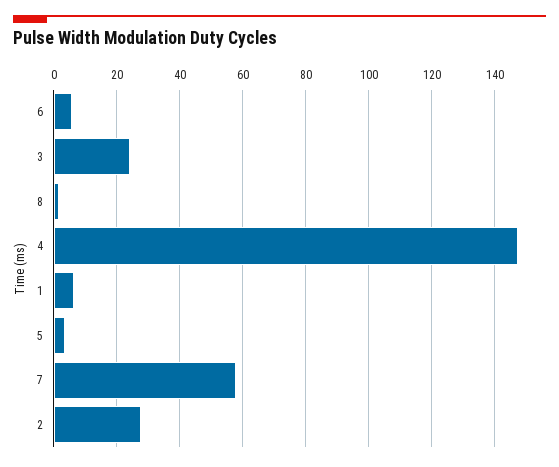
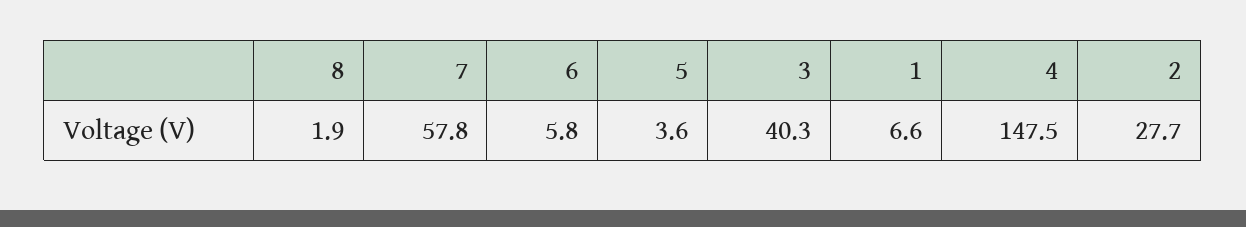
3: 24 -> 40.3

